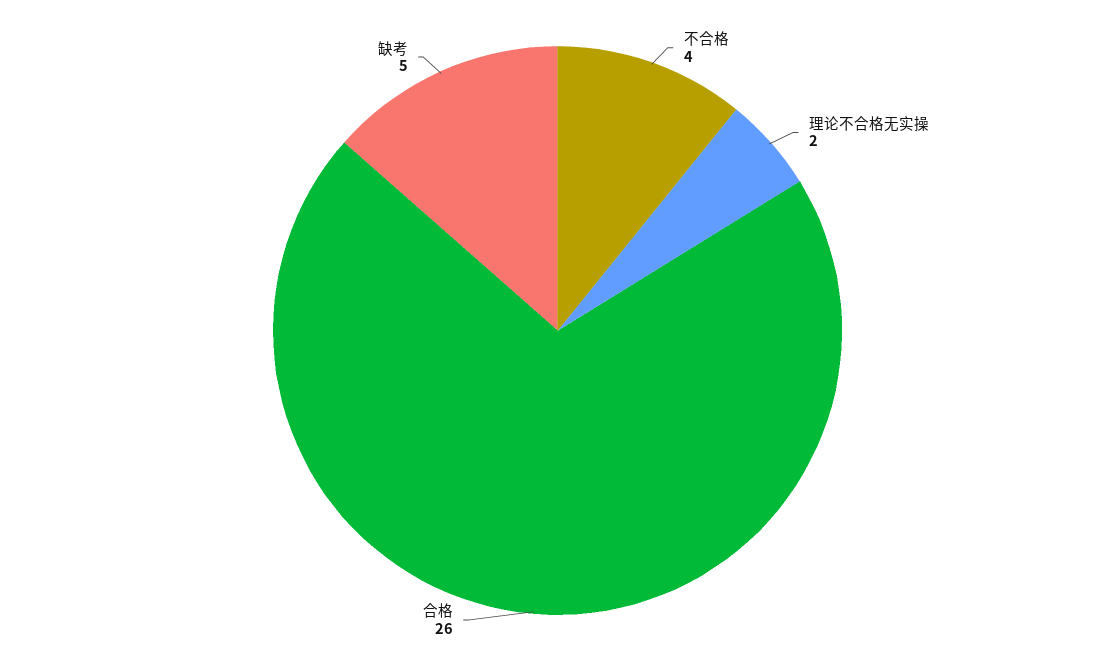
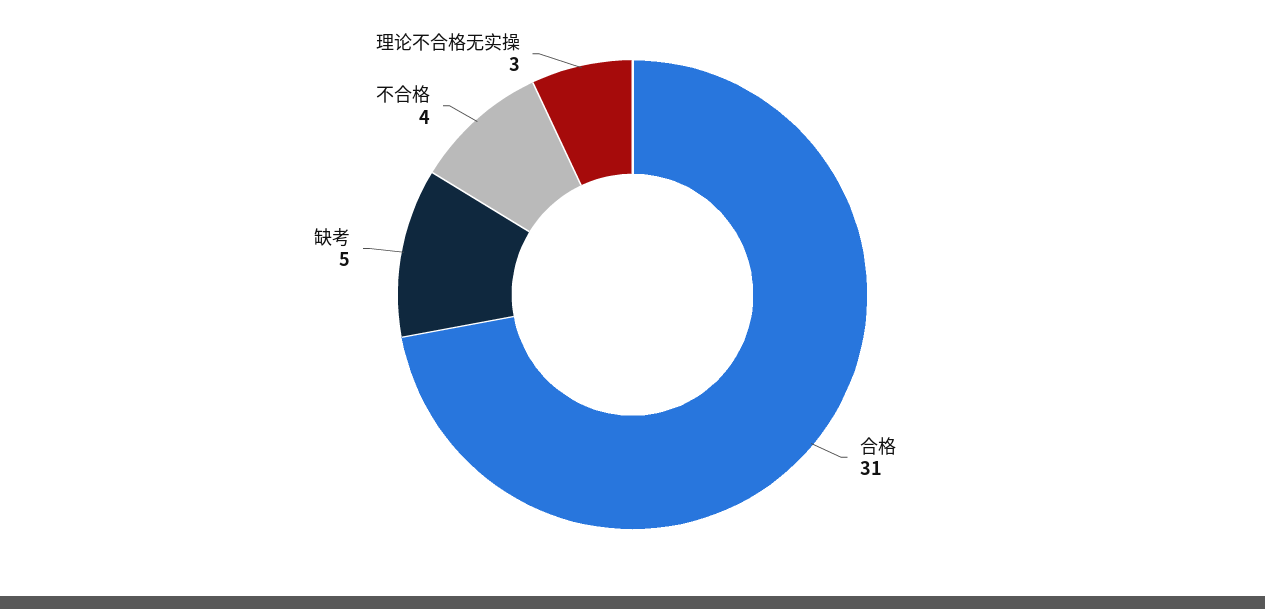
理论不合格无实操: 2 -> 3
合格: 26 -> 31

